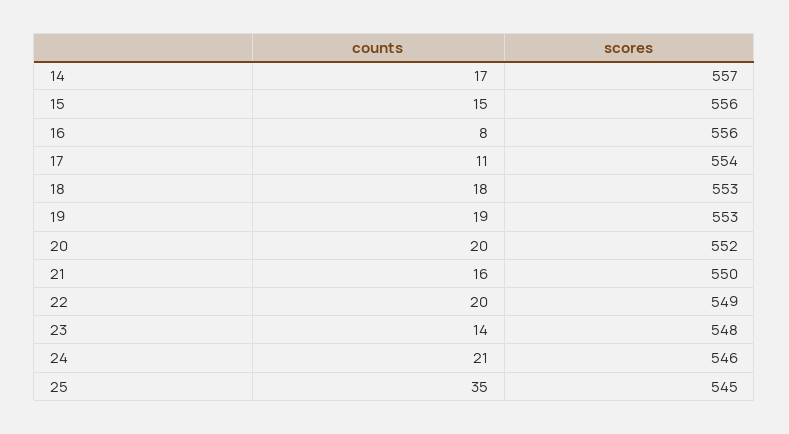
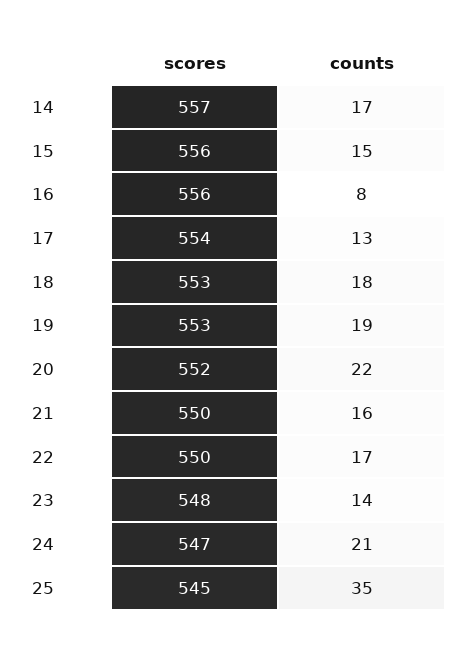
counts, 17: 11 -> 13
counts, 20: 20 -> 22
counts, 22: 20 -> 17
scores, 22: 549 -> 550
scores, 24: 546 -> 547

